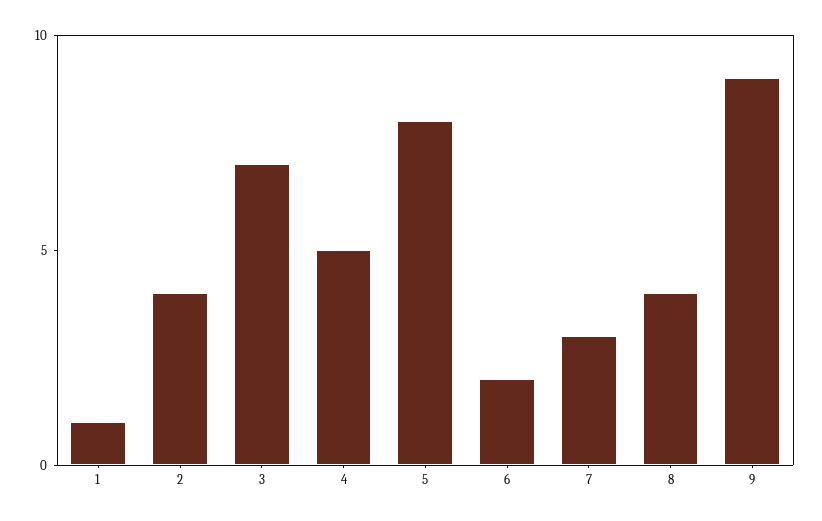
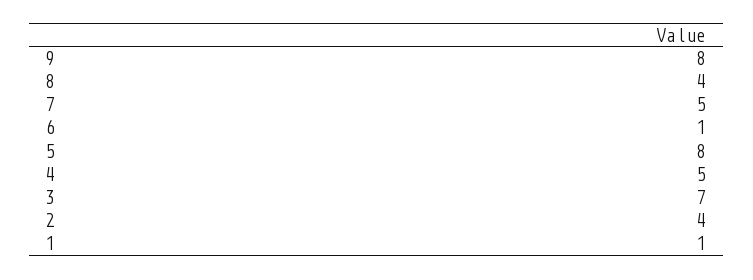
6: 2 -> 1
7: 3 -> 5
9: 9 -> 8

